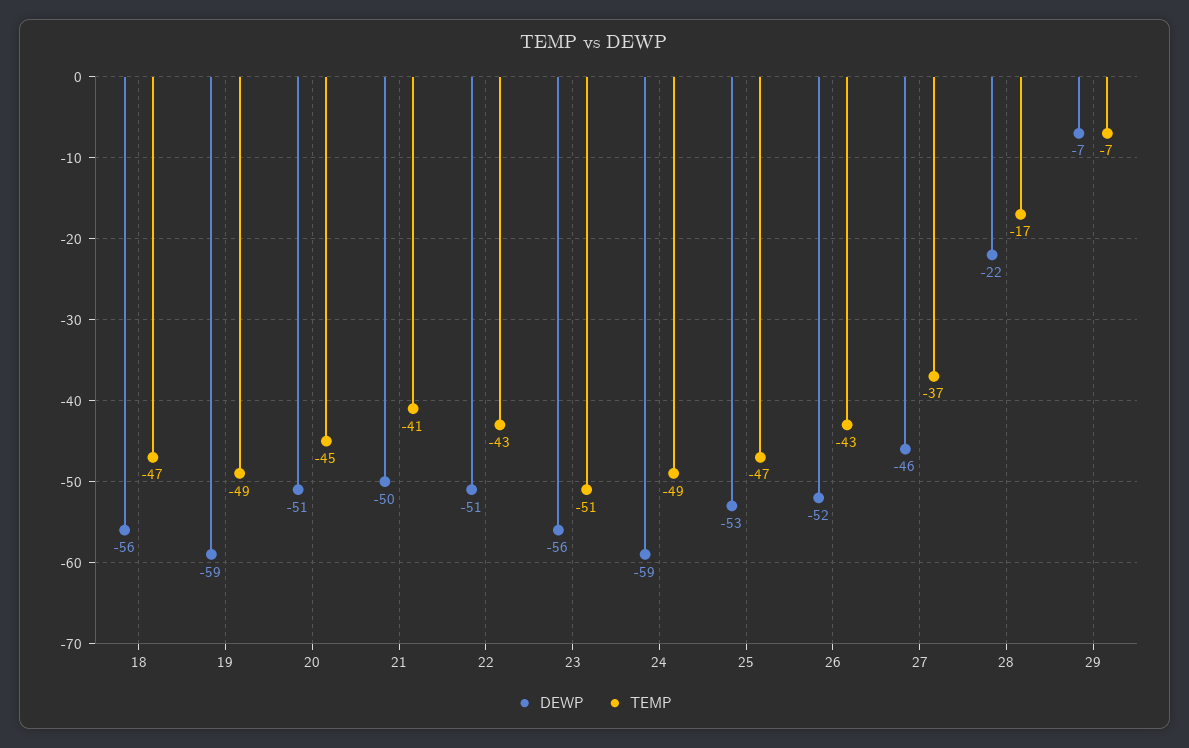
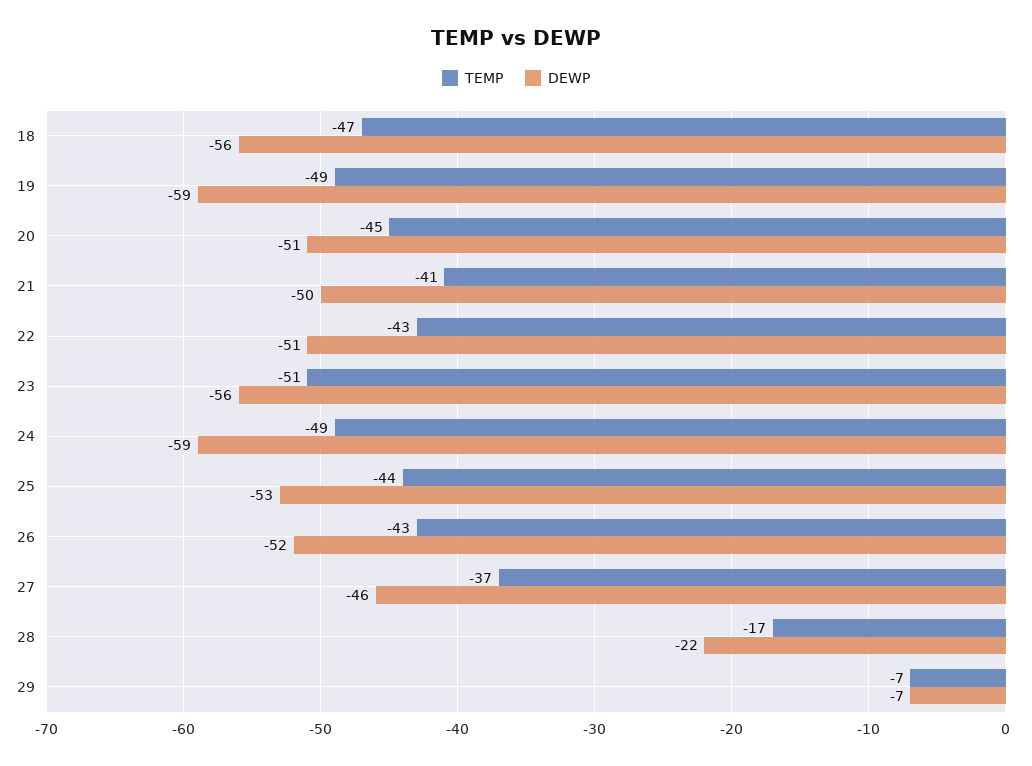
TEMP, 25: -47 -> -44

